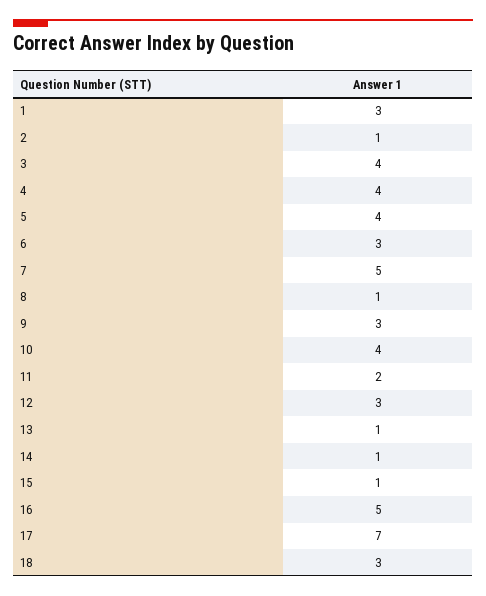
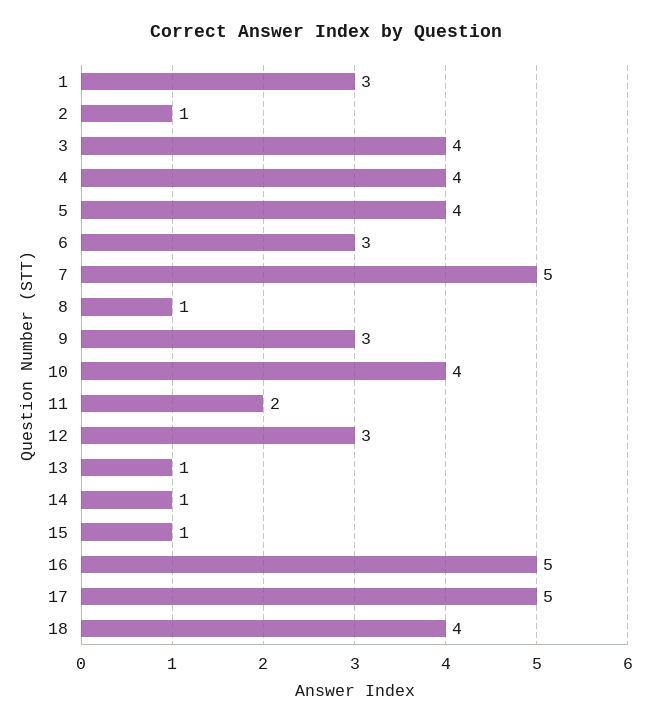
17: 7 -> 5
18: 3 -> 4

